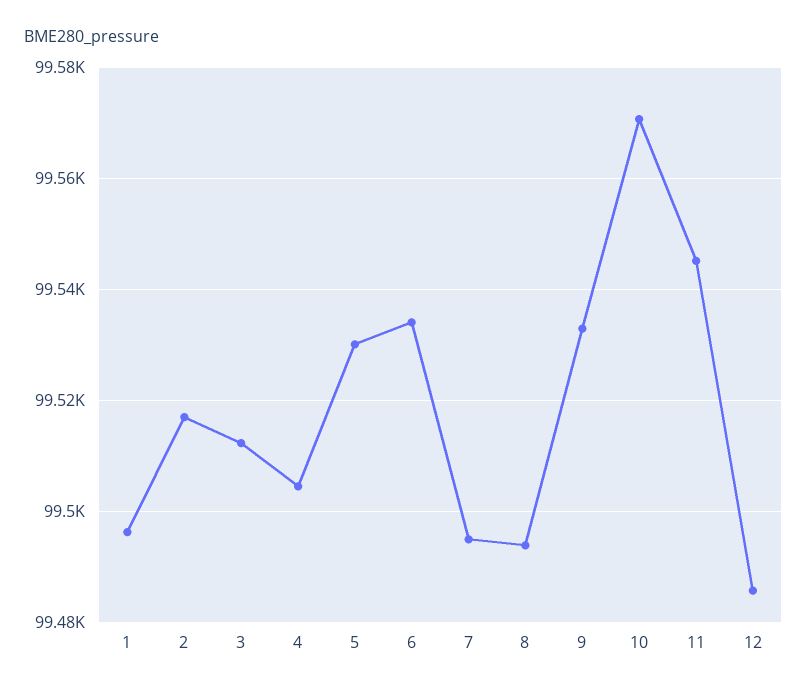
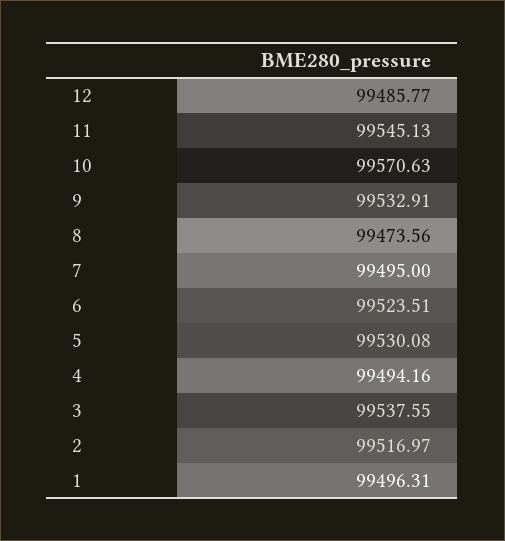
3: 99512 -> 99537.55
4: 99504 -> 99494.16
6: 99534 -> 99523.51
8: 99494 -> 99473.56

